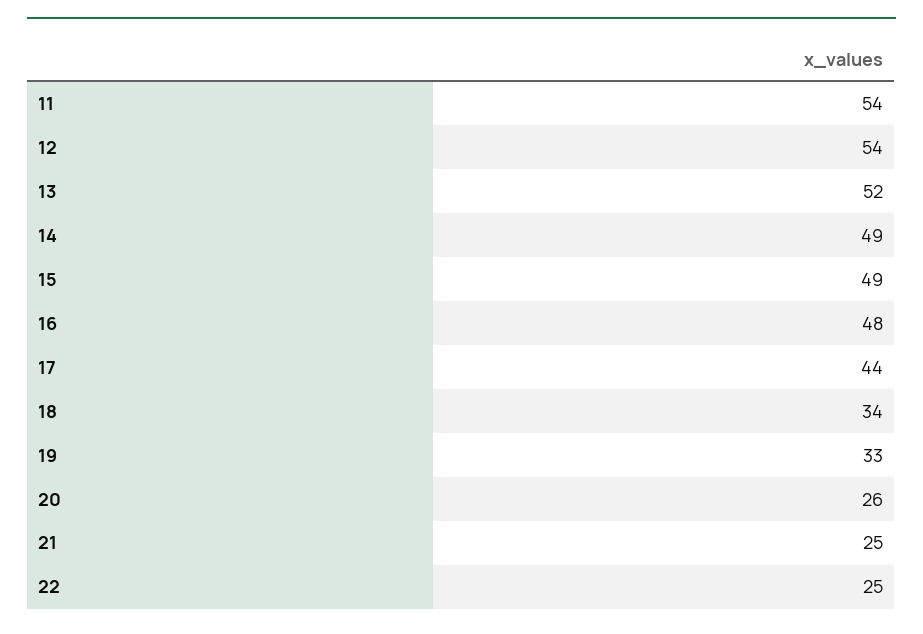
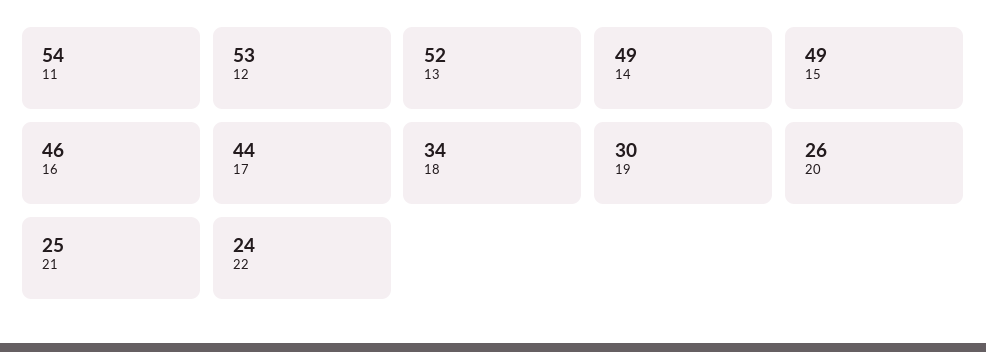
12: 54 -> 53
16: 48 -> 46
19: 33 -> 30
22: 25 -> 24

